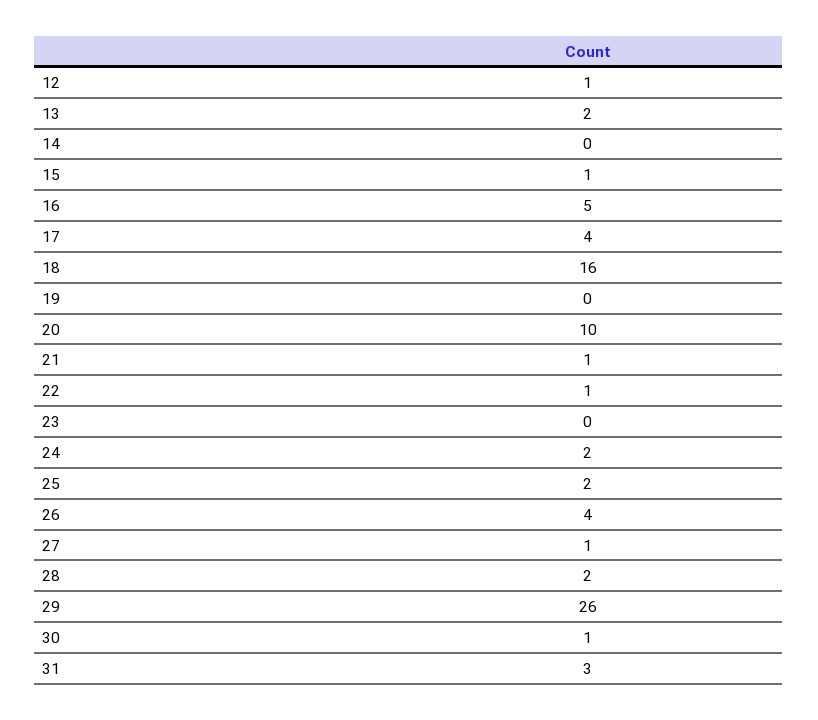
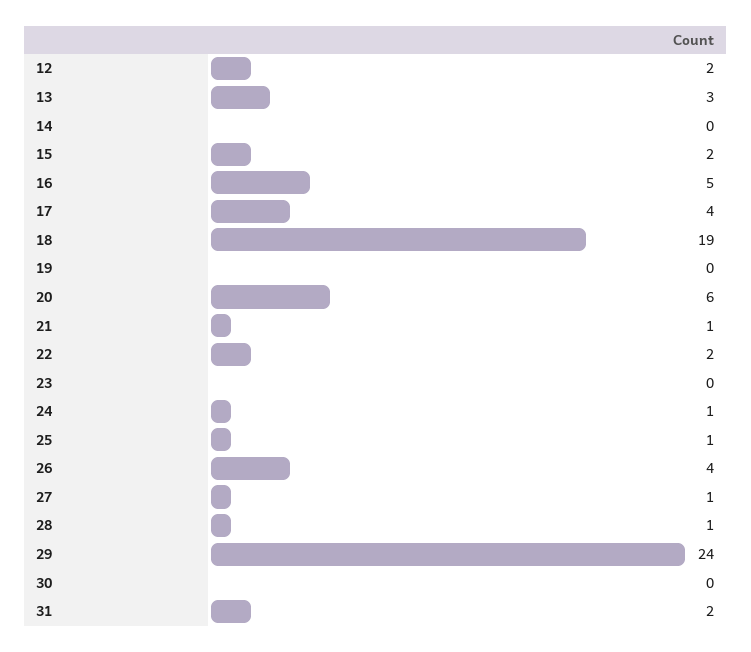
12: 1 -> 2
13: 2 -> 3
15: 1 -> 2
18: 16 -> 19
20: 10 -> 6
22: 1 -> 2
24: 2 -> 1
25: 2 -> 1
28: 2 -> 1
29: 26 -> 24
30: 1 -> 0
31: 3 -> 2

